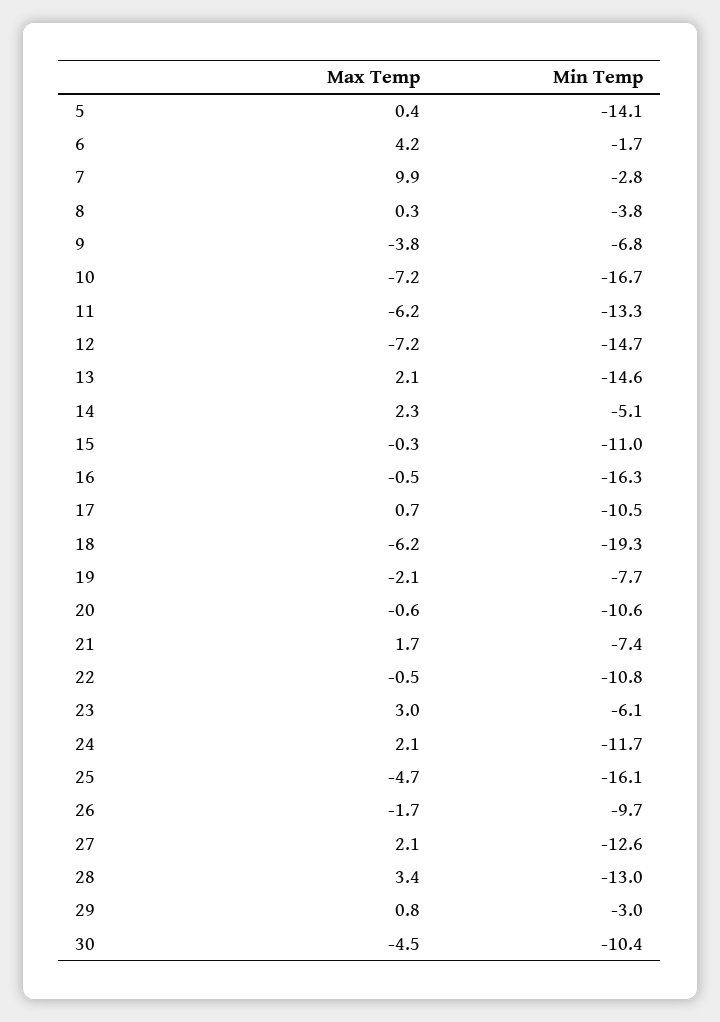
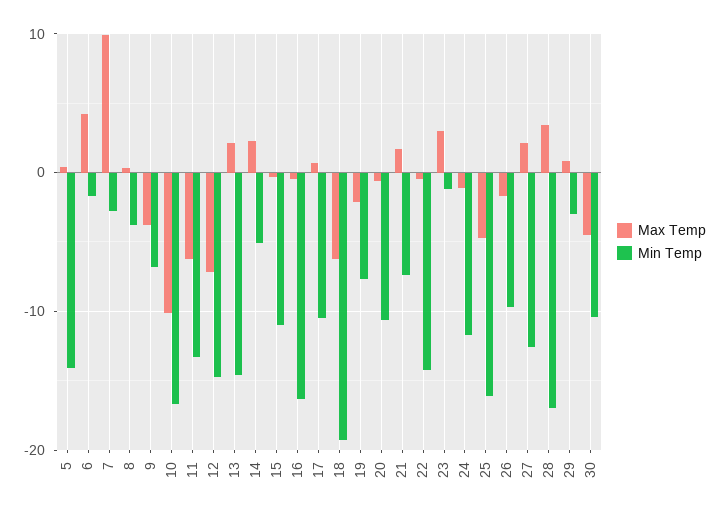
Max Temp, 10: -7.2 -> -10
Min Temp, 22: -10.8 -> -14
Min Temp, 23: -6.1 -> -1
Max Temp, 24: 2.1 -> -1
Min Temp, 28: -13 -> -17

